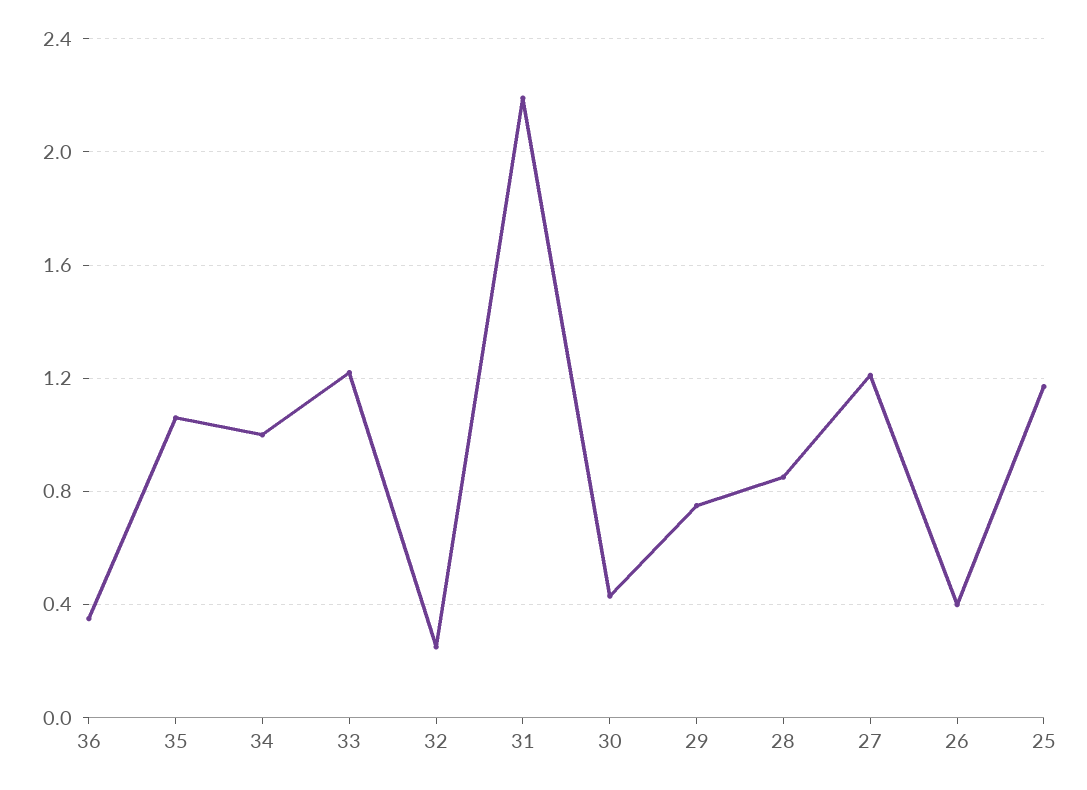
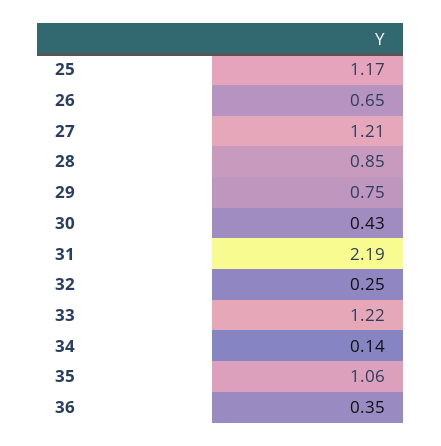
34: 1 -> 0.14
26: 0.4 -> 0.65

